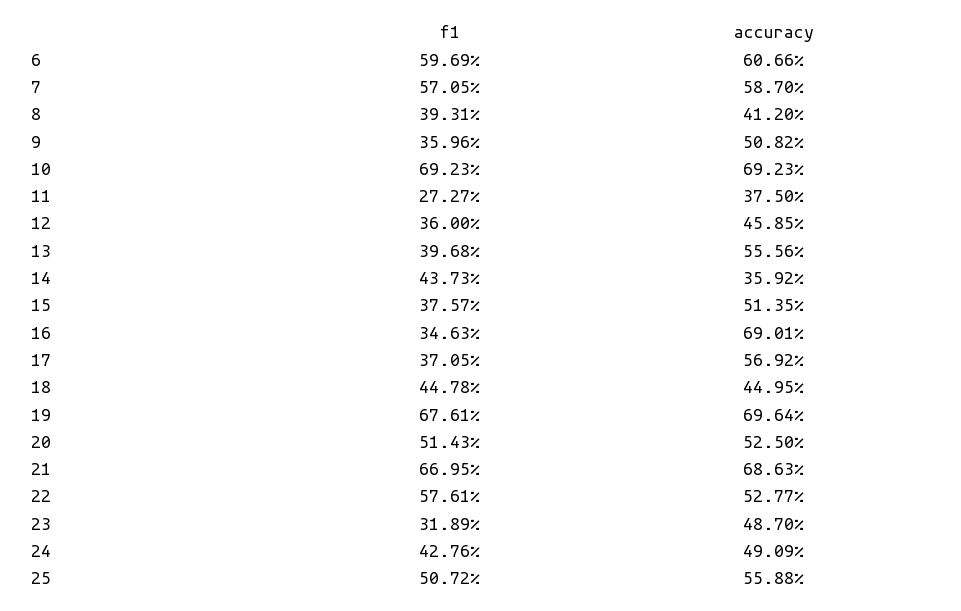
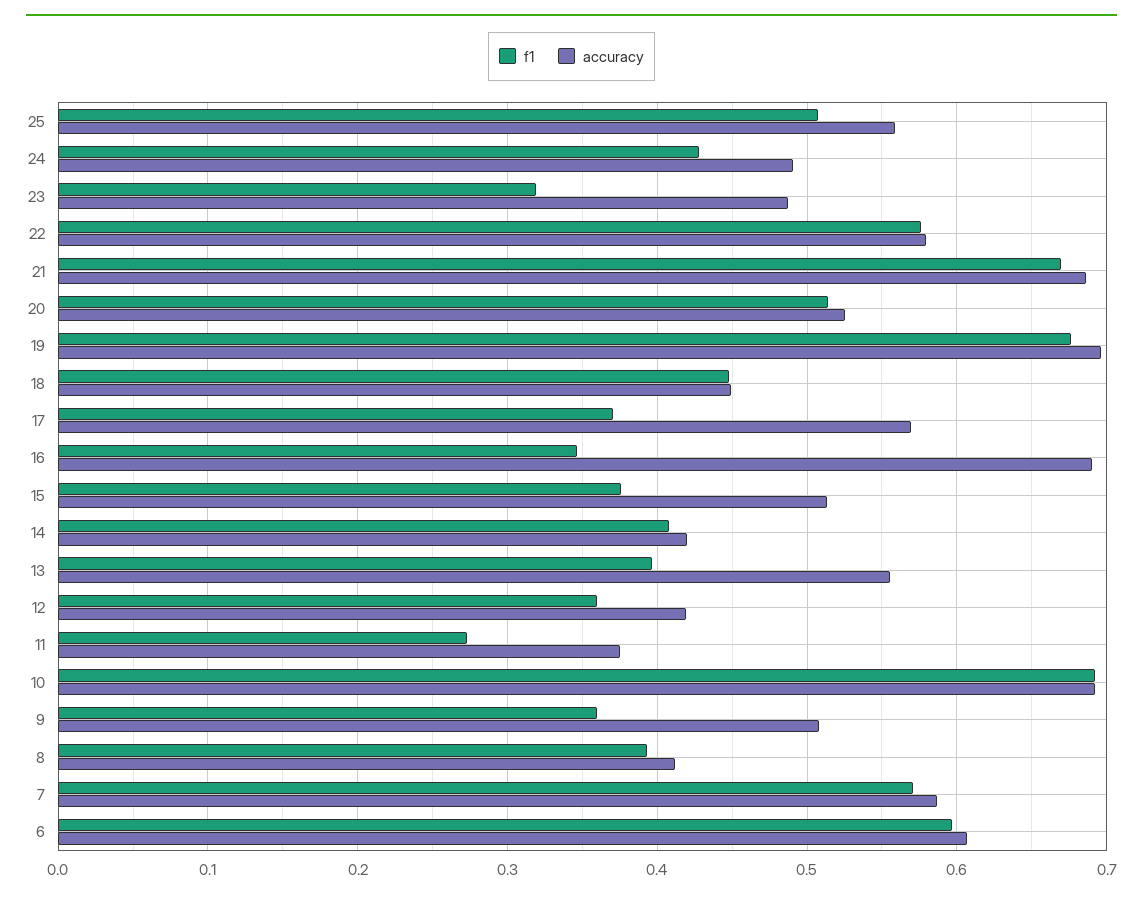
accuracy, 12: 0.4585 -> 0.42
f1, 14: 0.4373 -> 0.41
accuracy, 14: 0.3592 -> 0.42
accuracy, 22: 0.5277 -> 0.58

